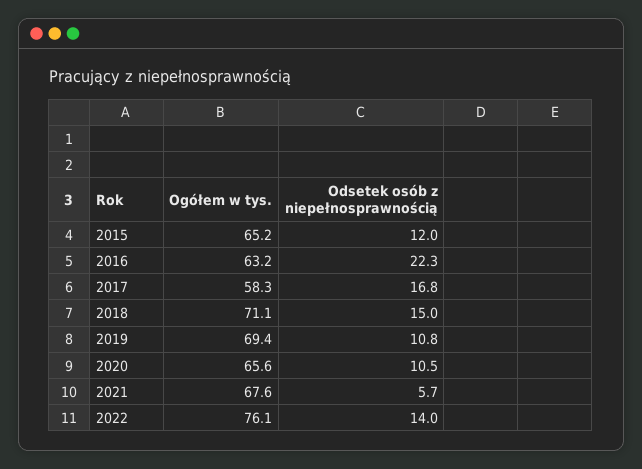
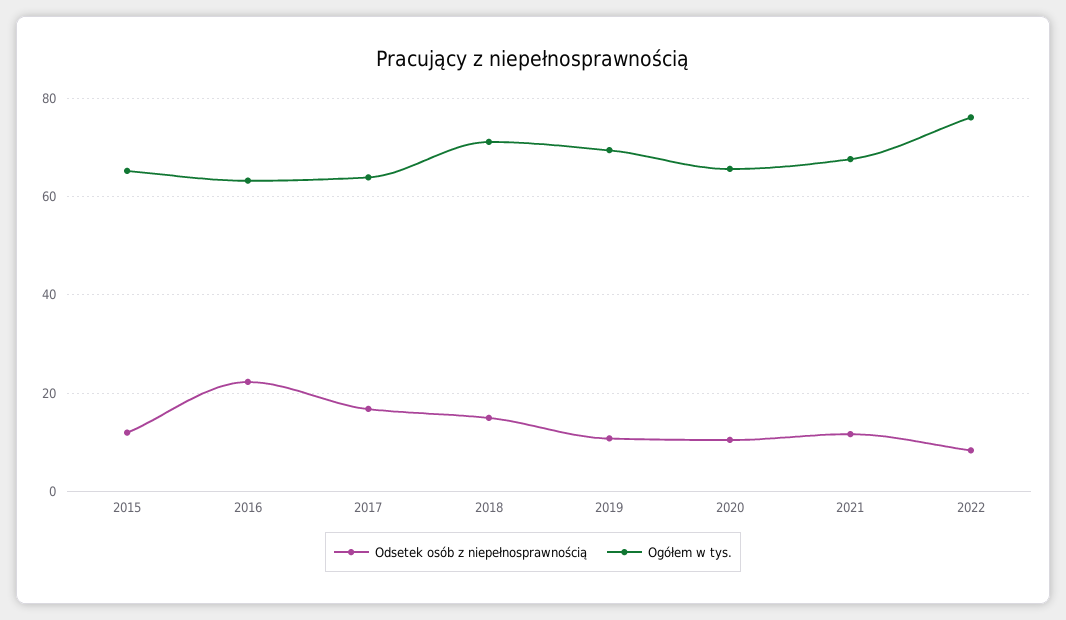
Ogółem w tys., 2017: 58.3 -> 64
Odsetek osób z niepełnosprawnością, 2021: 5.7 -> 12
Odsetek osób z niepełnosprawnością, 2022: 14 -> 8

